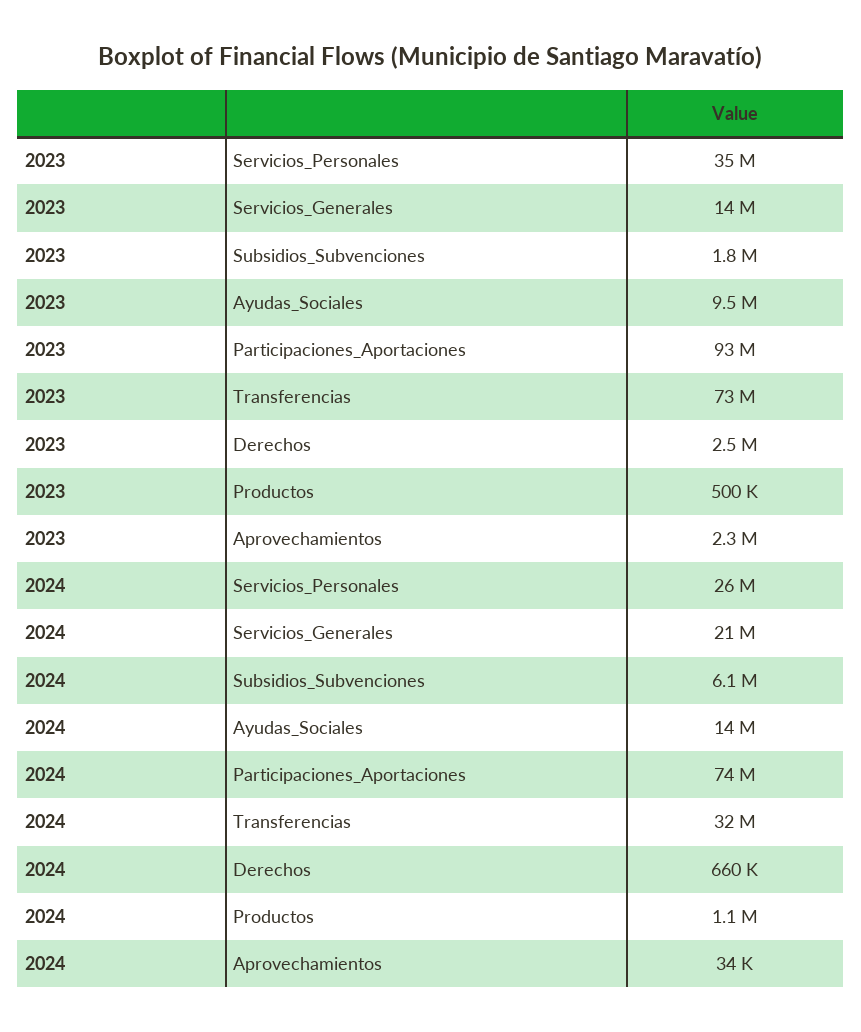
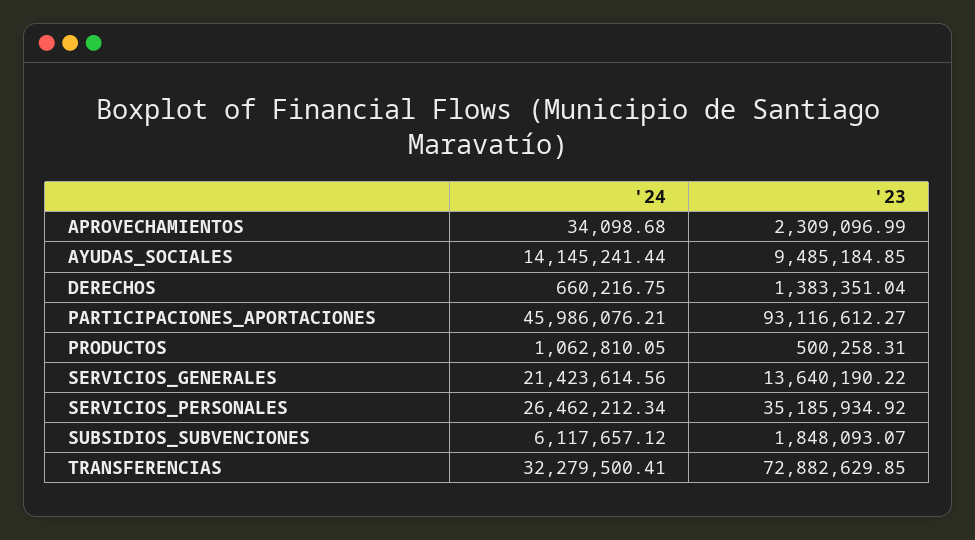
2023, Derechos: 2500000 -> 1383351.04
2024, Participaciones_Aportaciones: 74000000 -> 45986076.21

